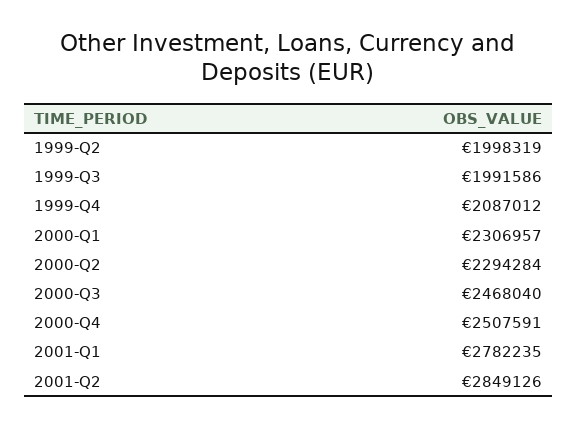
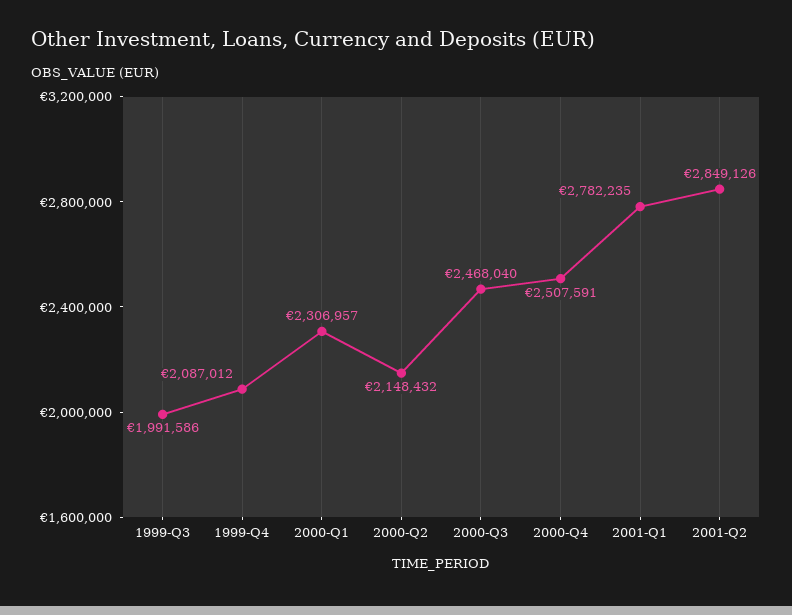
1999-Q2: 1998319 -> none
2000-Q2: 2294284 -> 2148432

